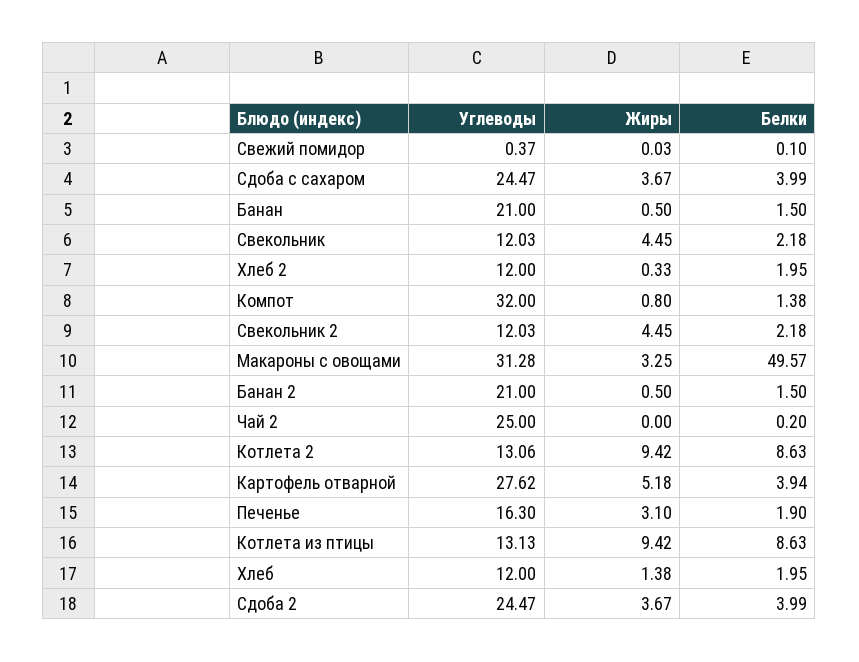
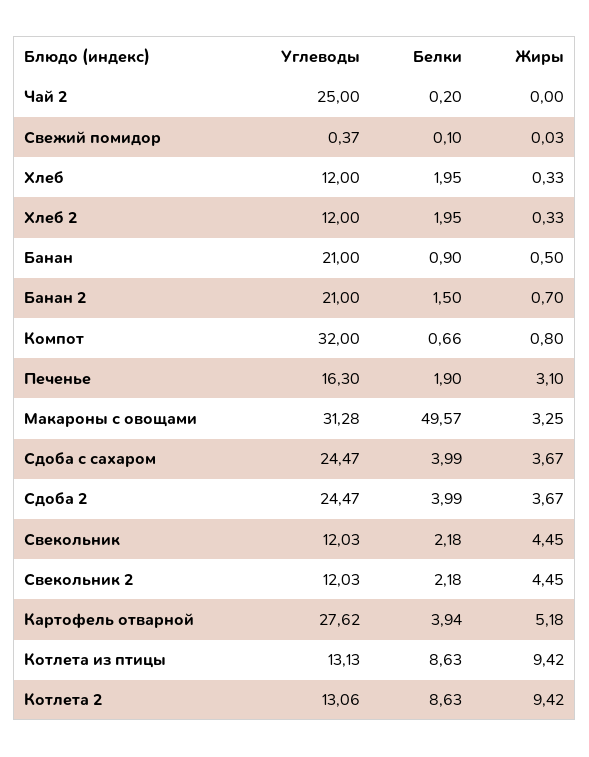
Белки, Банан: 1.5 -> 0.9
Белки, Компот: 1.38 -> 0.66
Жиры, Банан 2: 0.5 -> 0.7
Жиры, Хлеб: 1.38 -> 0.33

